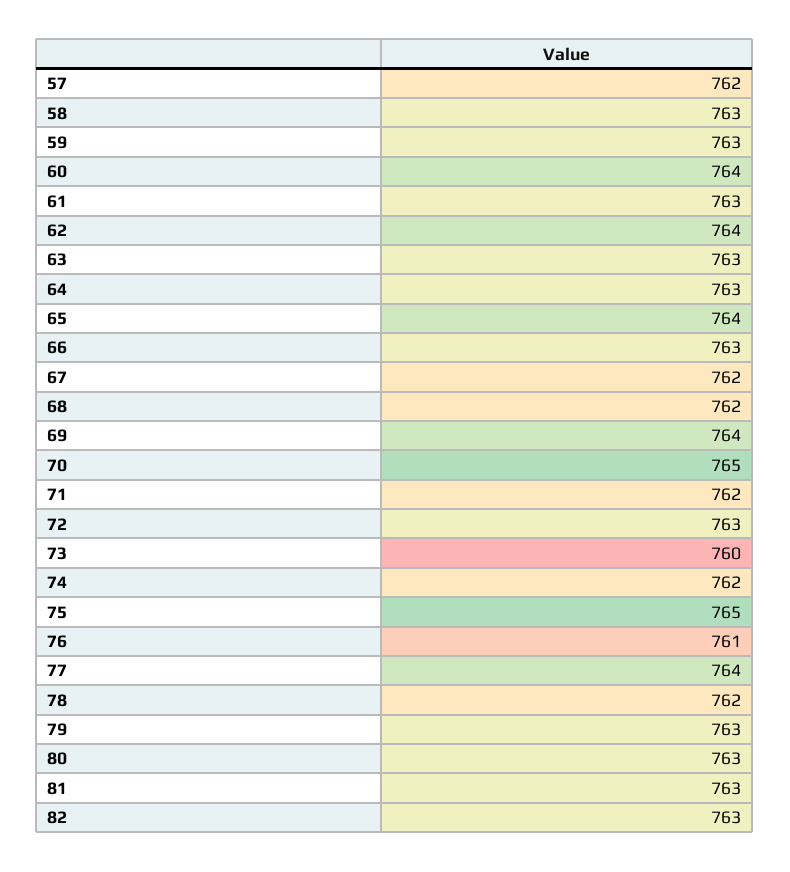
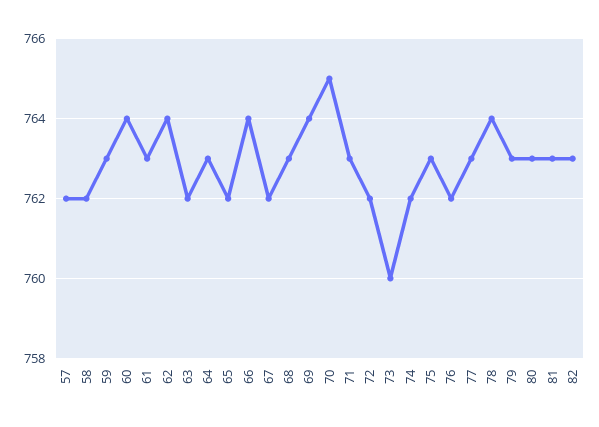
58: 763 -> 762
63: 763 -> 762
65: 764 -> 762
66: 763 -> 764
68: 762 -> 763
71: 762 -> 763
72: 763 -> 762
75: 765 -> 763
76: 761 -> 762
77: 764 -> 763
78: 762 -> 764

